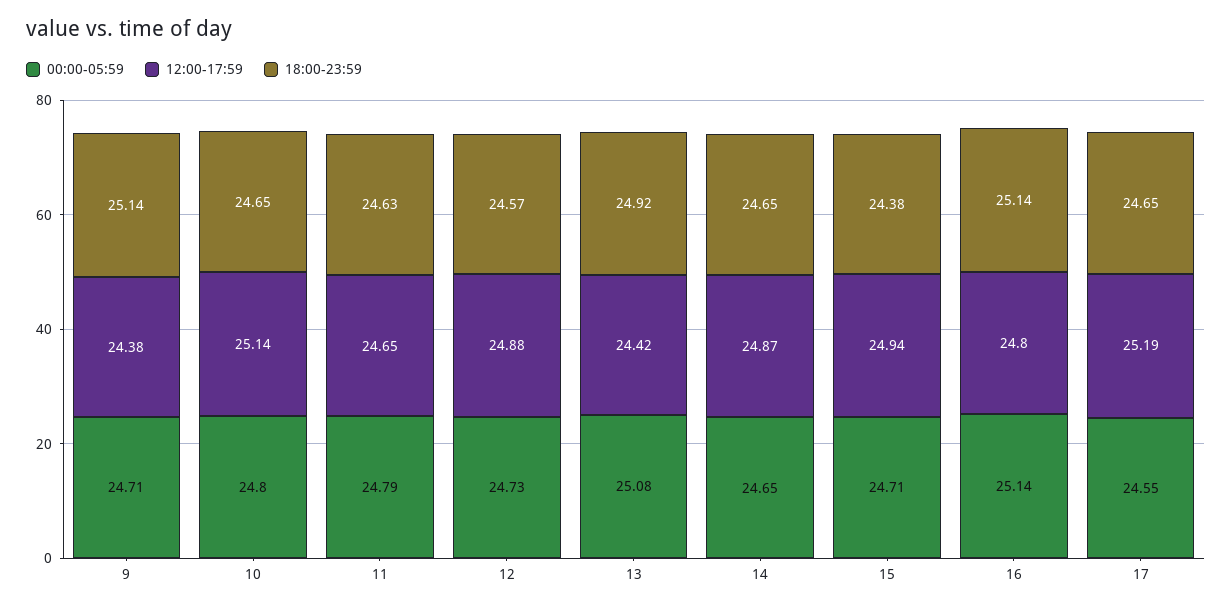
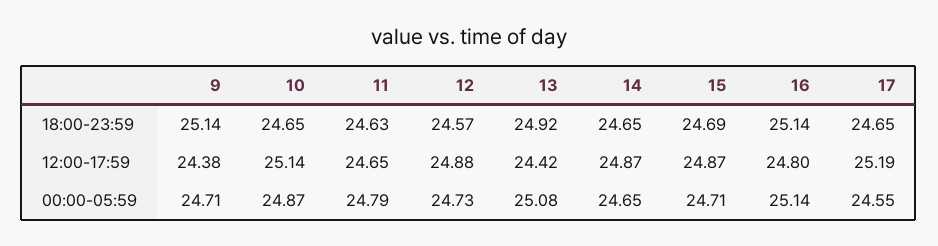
00:00-05:59, 10: 24.8 -> 24.87
12:00-17:59, 15: 24.94 -> 24.87
18:00-23:59, 15: 24.38 -> 24.69

